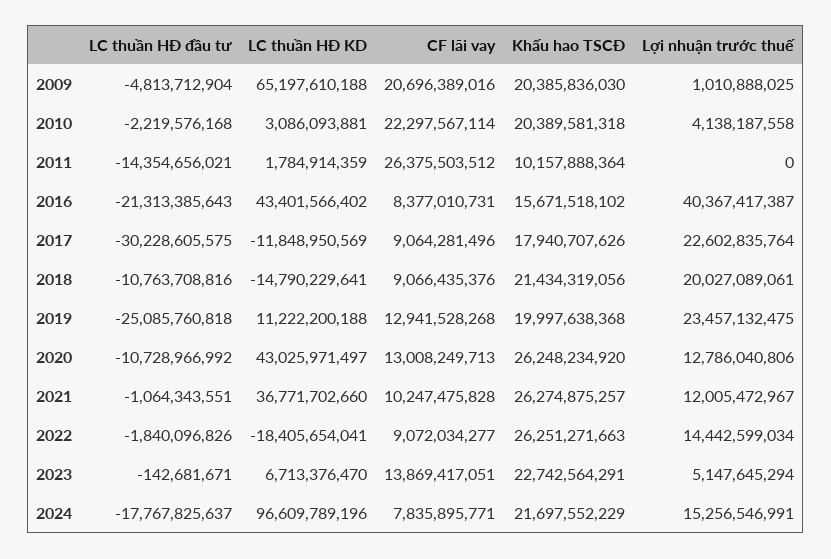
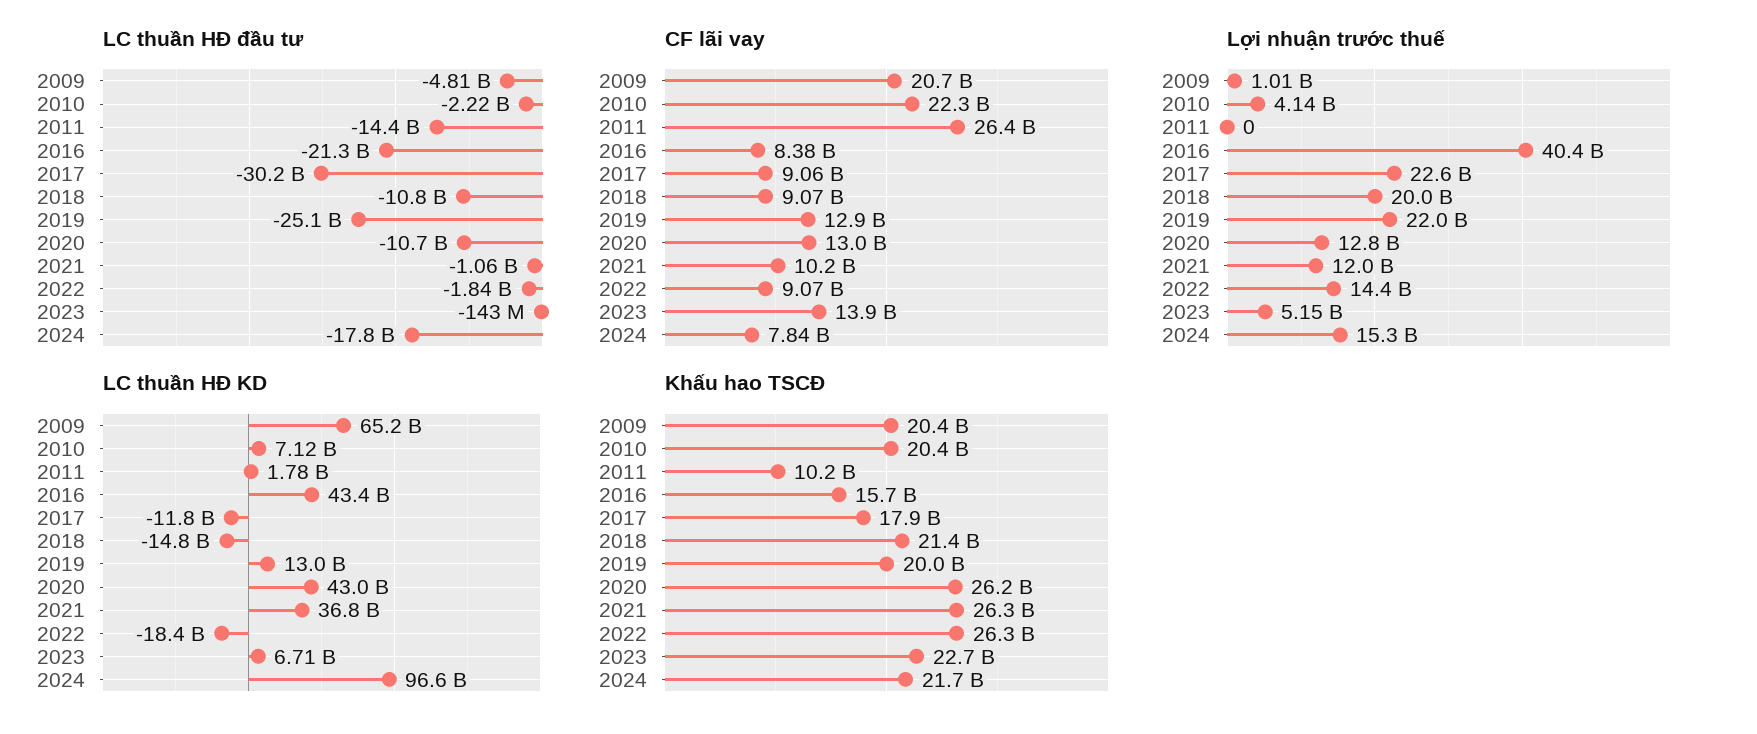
LC thuần HĐ KD, 2010: 3086093881 -> 7120000000
LC thuần HĐ KD, 2019: 11222200188 -> 13000000000
Lợi nhuận trước thuế, 2019: 23457132475 -> 22000000000

